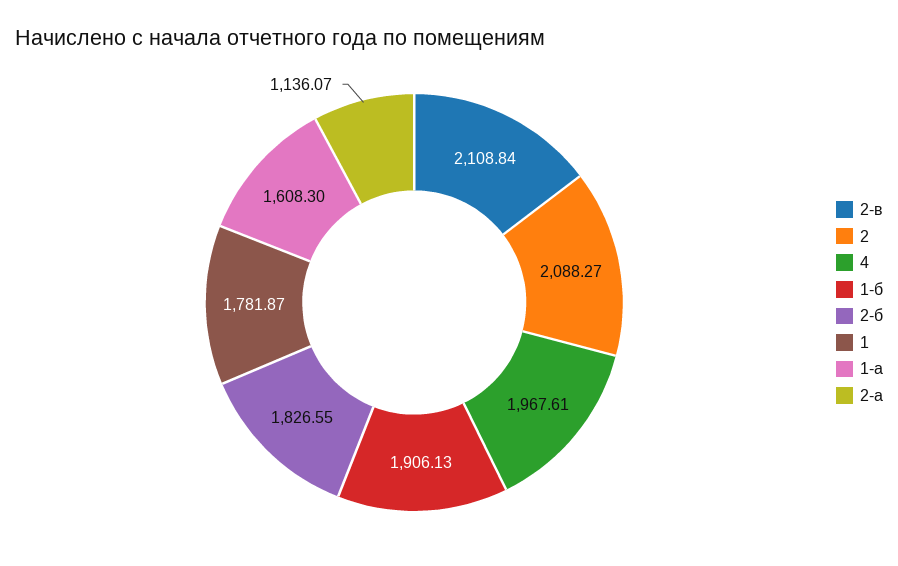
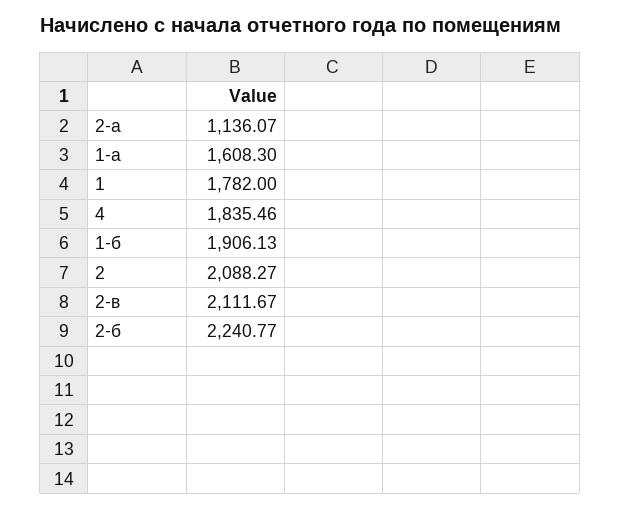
2-в: 2108.84 -> 2111.67
4: 1967.61 -> 1835.46
2-б: 1826.55 -> 2240.77
1: 1781.87 -> 1782

